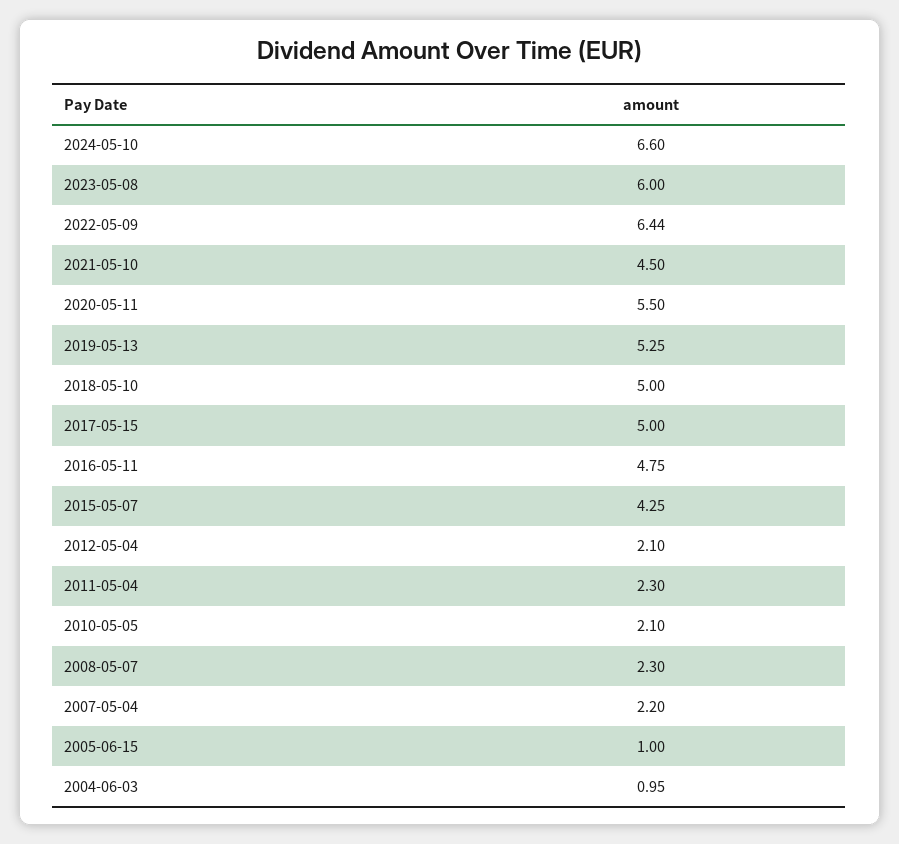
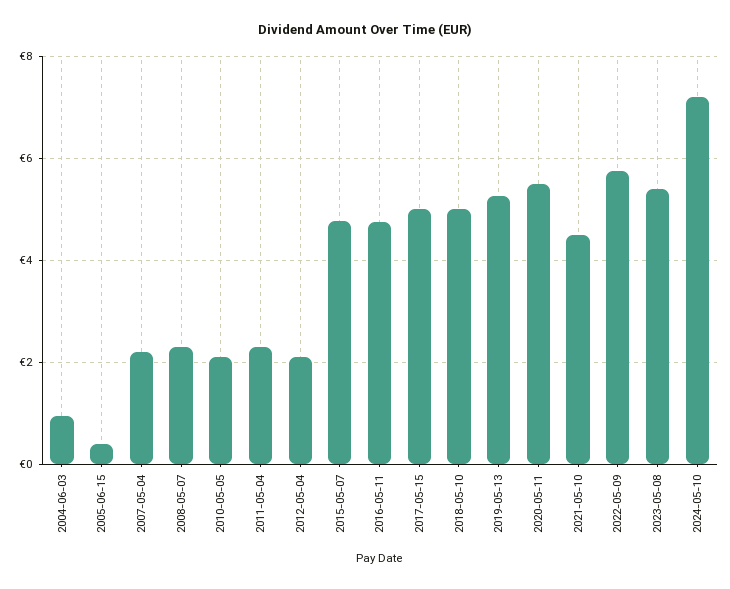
2024-05-10: 6.6 -> 7.2
2023-05-08: 6 -> 5.4
2022-05-09: 6.44 -> 5.8
2015-05-07: 4.25 -> 4.8
2005-06-15: 1 -> 0.4

